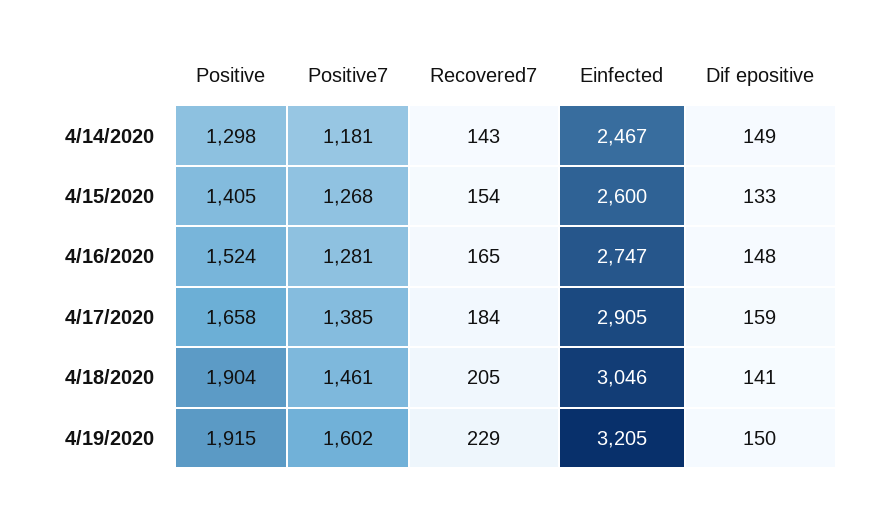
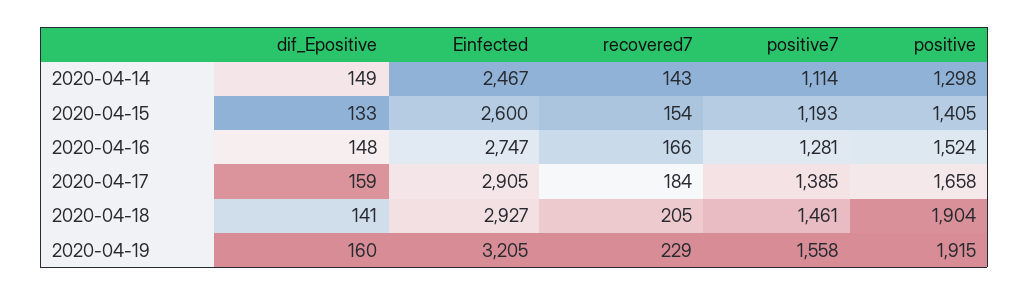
Positive7, 4/14/2020: 1181 -> 1114
Positive7, 4/15/2020: 1268 -> 1193
Recovered7, 4/16/2020: 165 -> 166
Einfected, 4/18/2020: 3046 -> 2927
Positive7, 4/19/2020: 1602 -> 1558
Dif epositive, 4/19/2020: 150 -> 160

